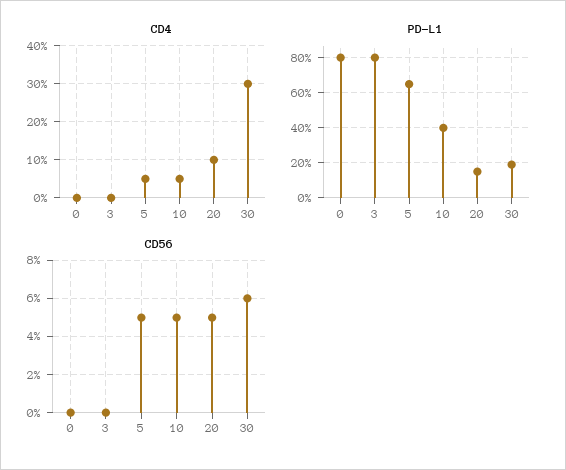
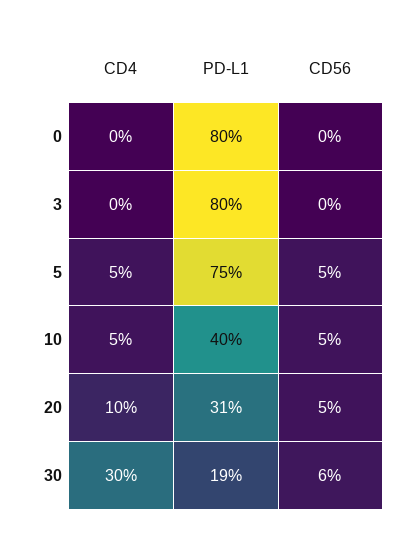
PD-L1, 5: 65 -> 75
PD-L1, 20: 15 -> 31

